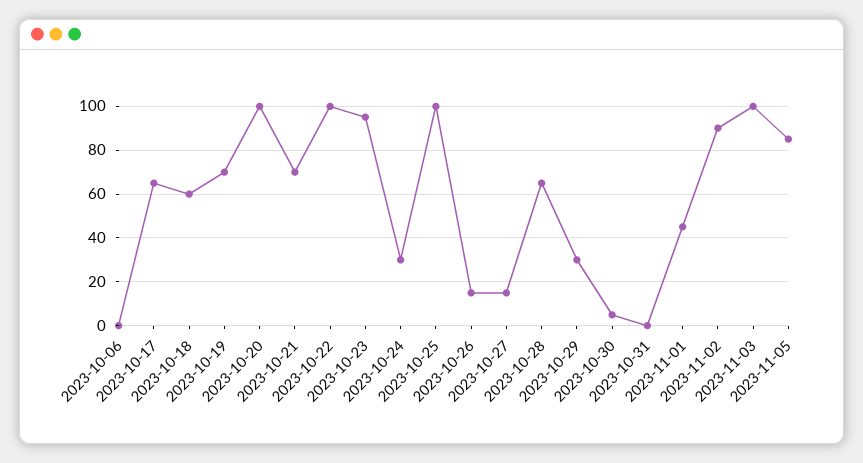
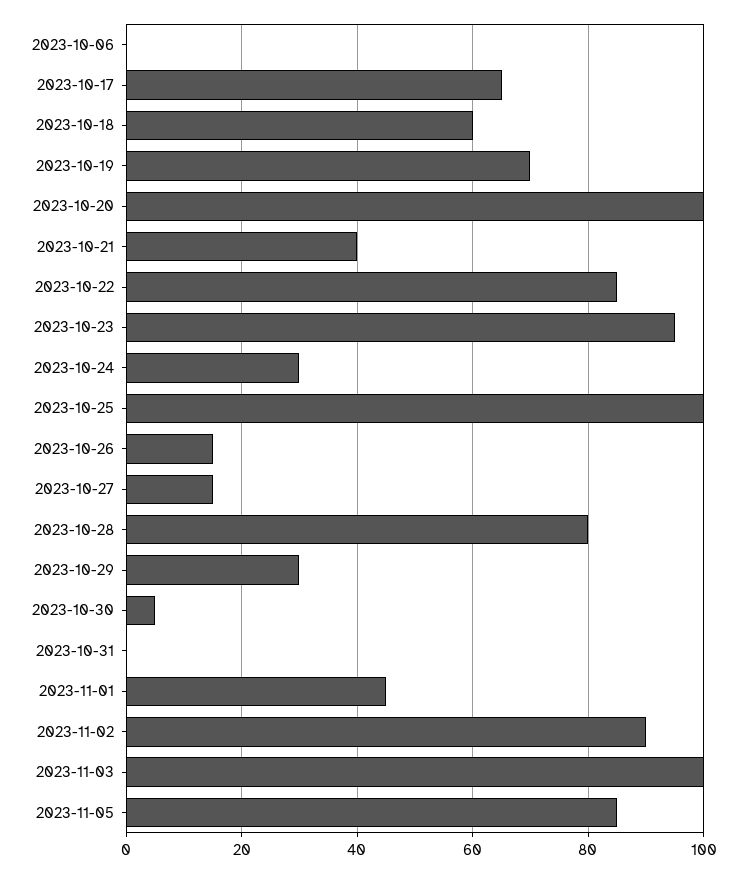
2023-10-21: 70 -> 40
2023-10-22: 100 -> 85
2023-10-28: 65 -> 80

